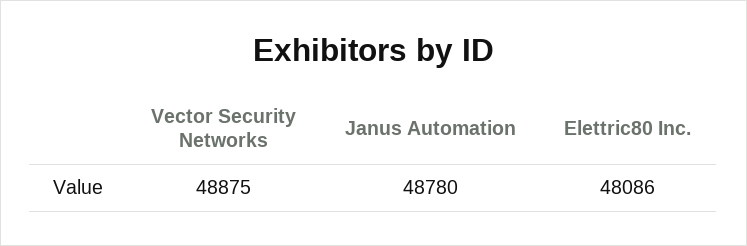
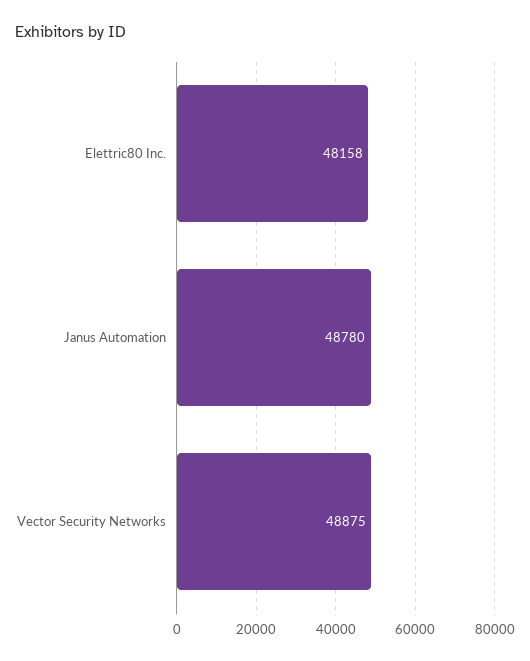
Elettric80 Inc.: 48086 -> 48158

